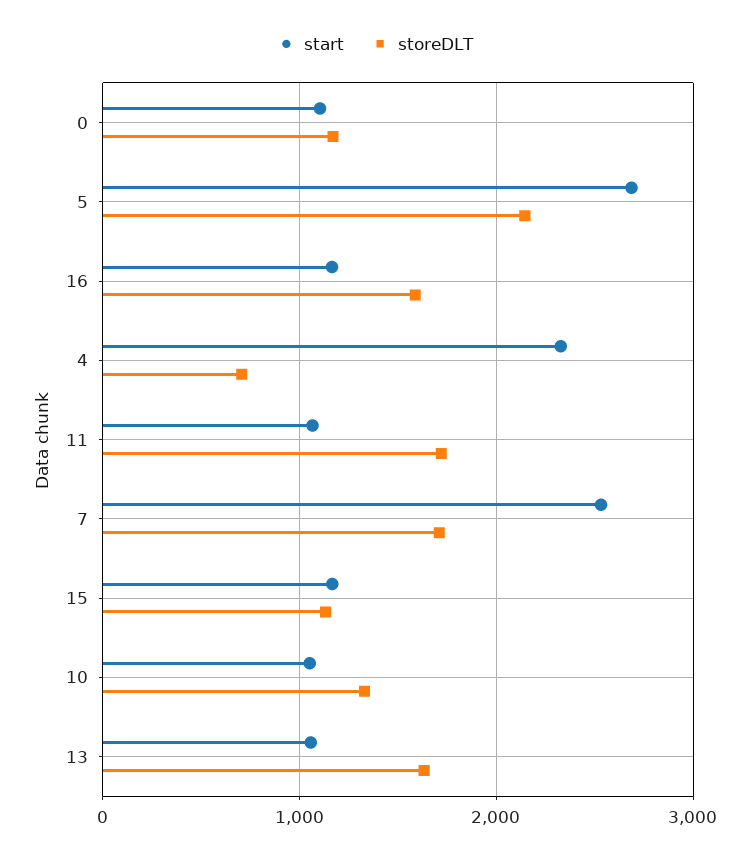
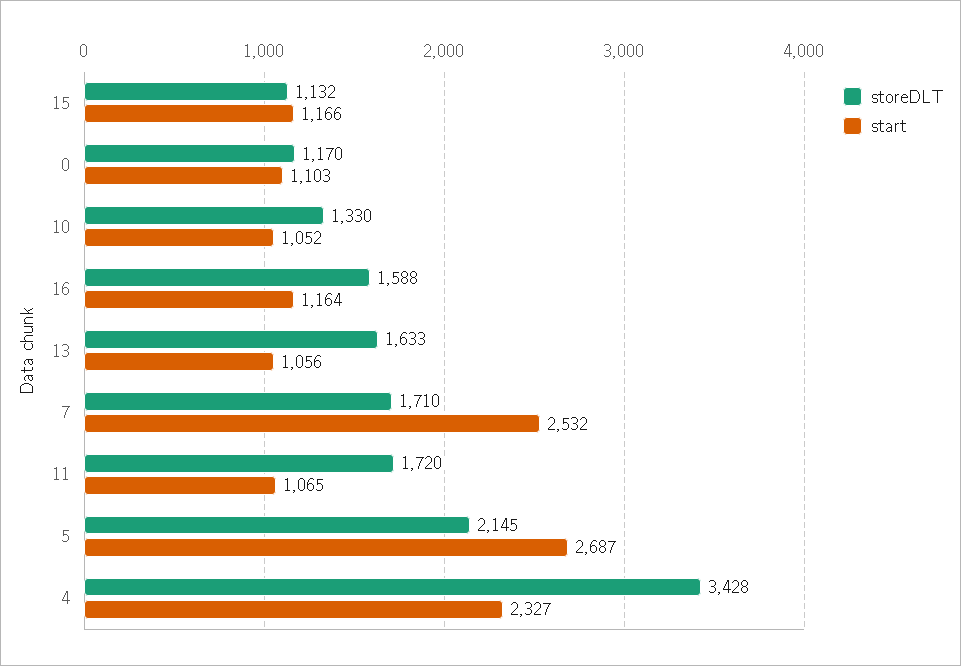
storeDLT, 4: 700 -> 3428

